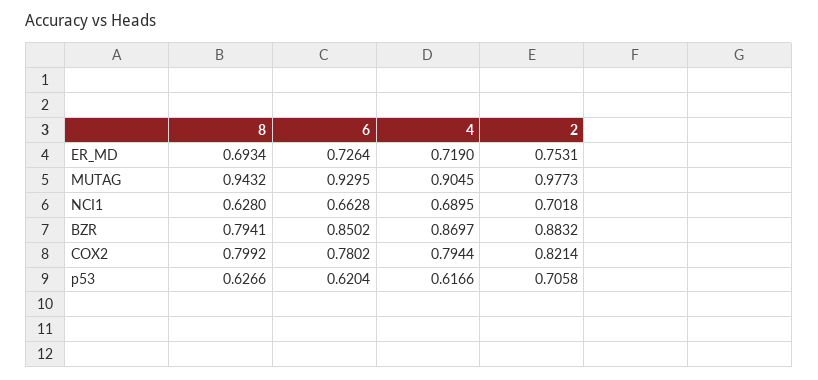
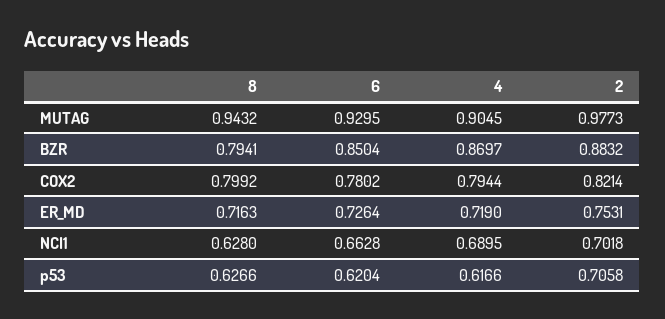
8, ER_MD: 0.6934 -> 0.7163
6, BZR: 0.8502 -> 0.8504

